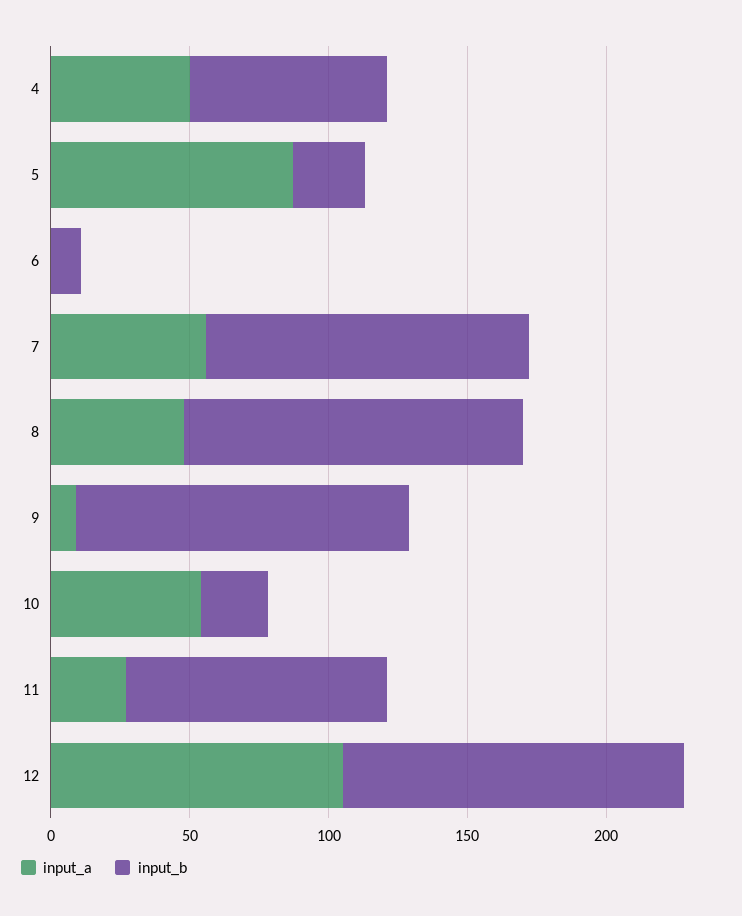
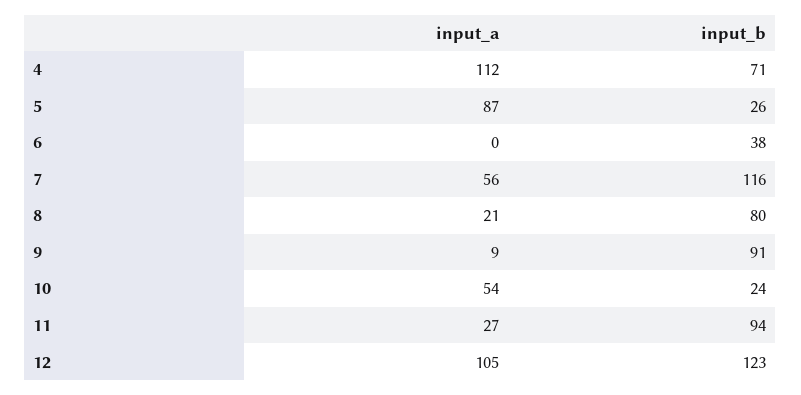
input_a, 4: 50 -> 112
input_b, 6: 10 -> 38
input_a, 8: 50 -> 21
input_b, 8: 120 -> 80
input_b, 9: 120 -> 91

